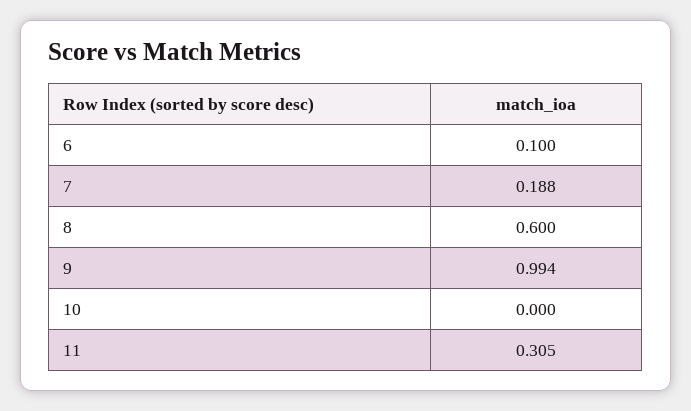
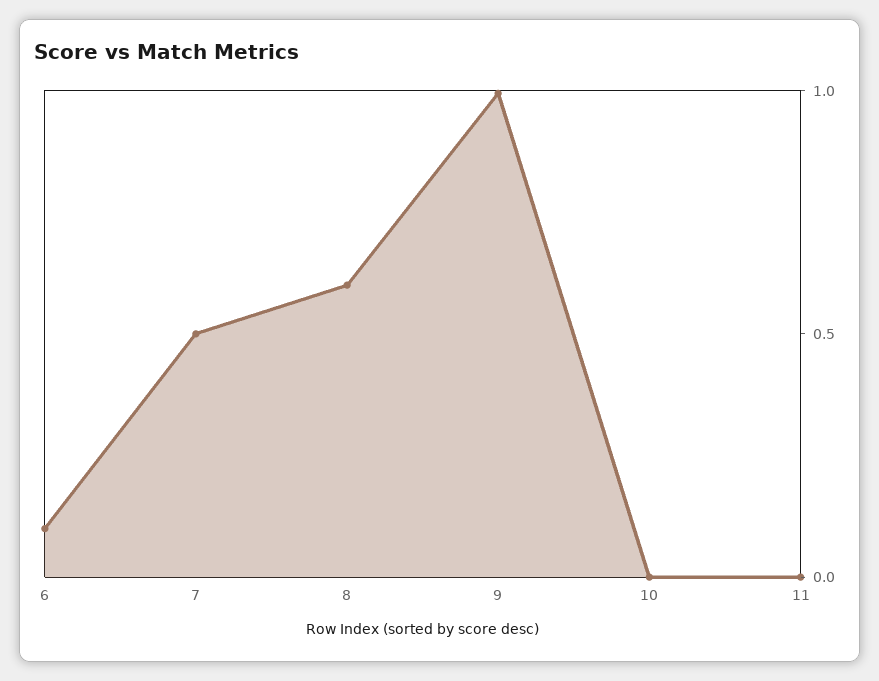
7: 0.188 -> 0.5
11: 0.305 -> 0

